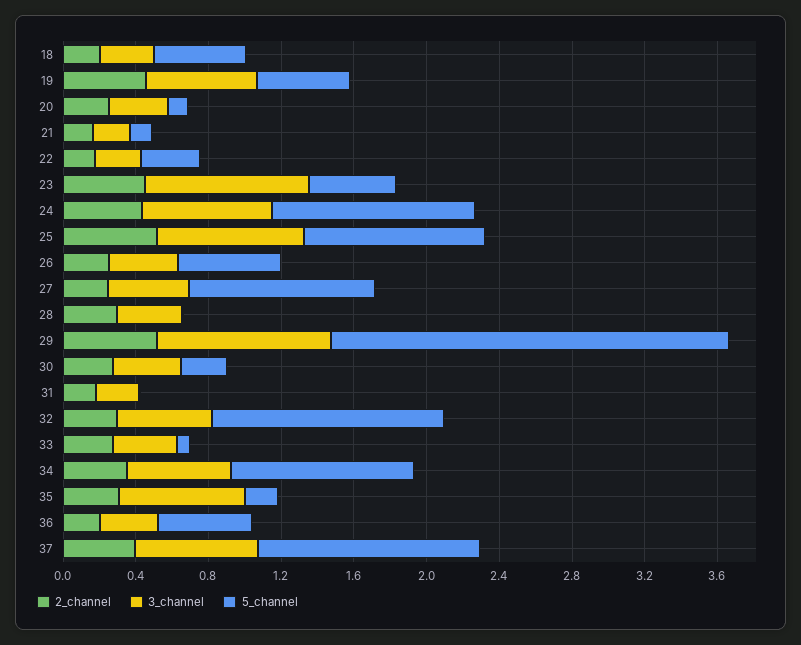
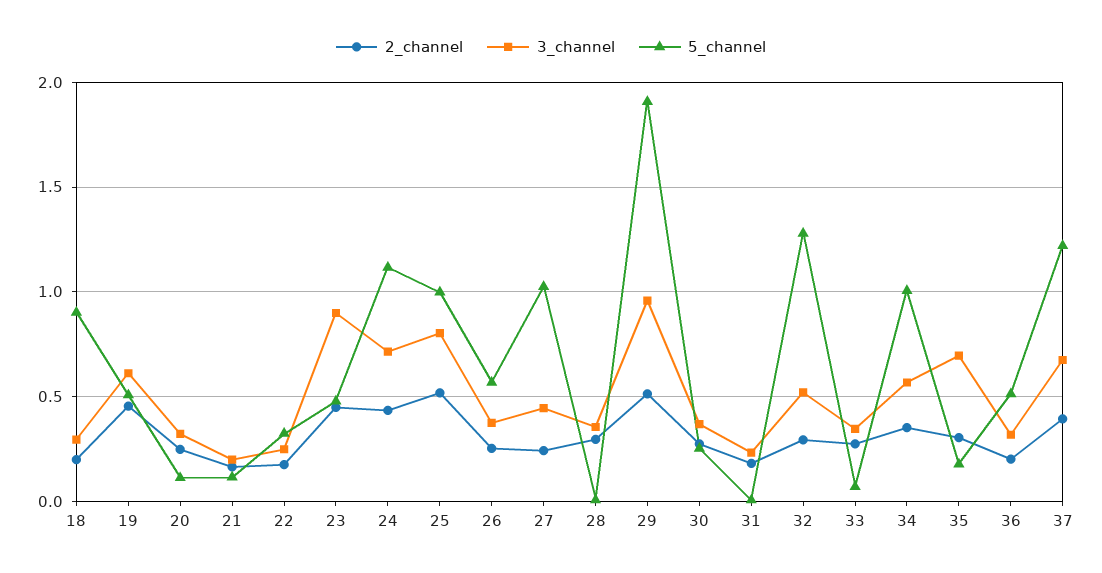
5_channel, 18: 0.5 -> 0.9
5_channel, 29: 2.2 -> 1.9

